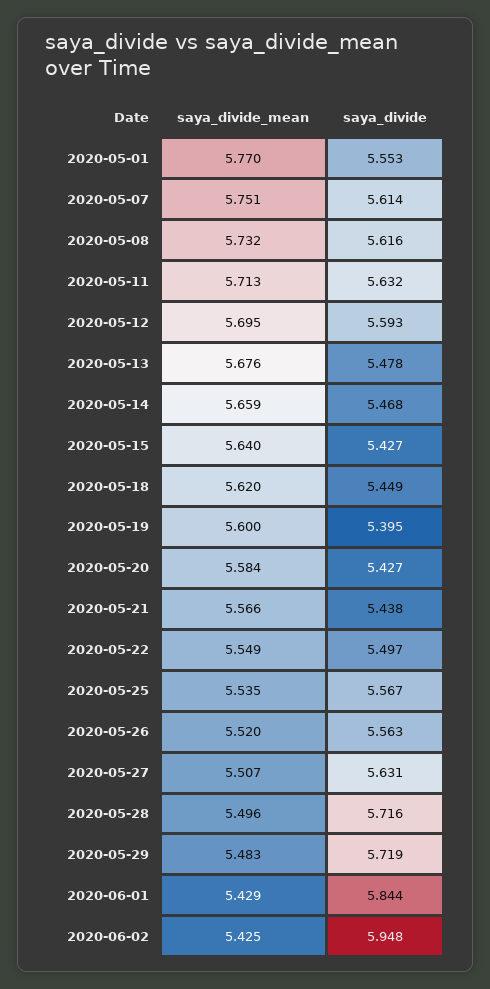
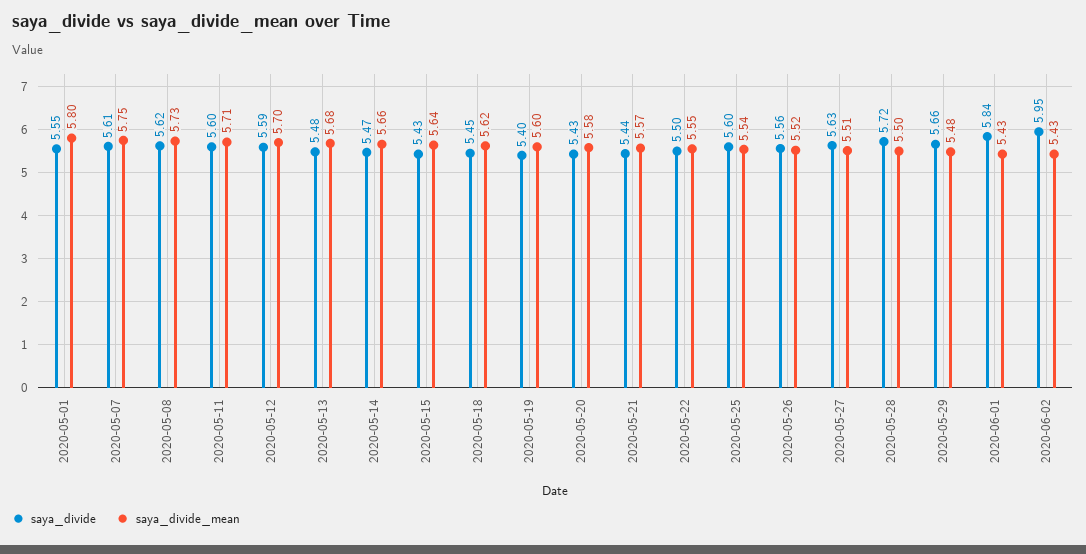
saya_divide_mean, 2020-05-01: 5.77 -> 5.8
saya_divide, 2020-05-11: 5.632 -> 5.6
saya_divide, 2020-05-25: 5.567 -> 5.6
saya_divide, 2020-05-29: 5.719 -> 5.66

